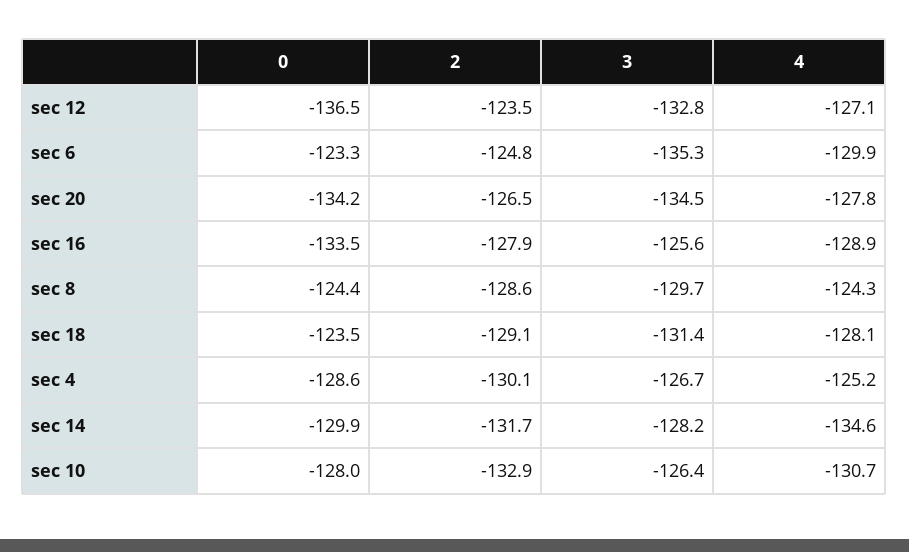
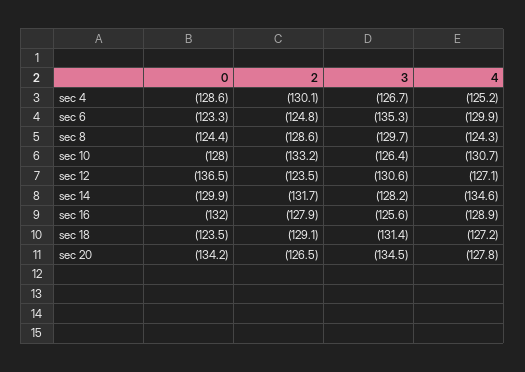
3, sec 12: -132.8 -> -130.6
0, sec 16: -133.5 -> -132
4, sec 18: -128.1 -> -127.2
2, sec 10: -132.9 -> -133.2

